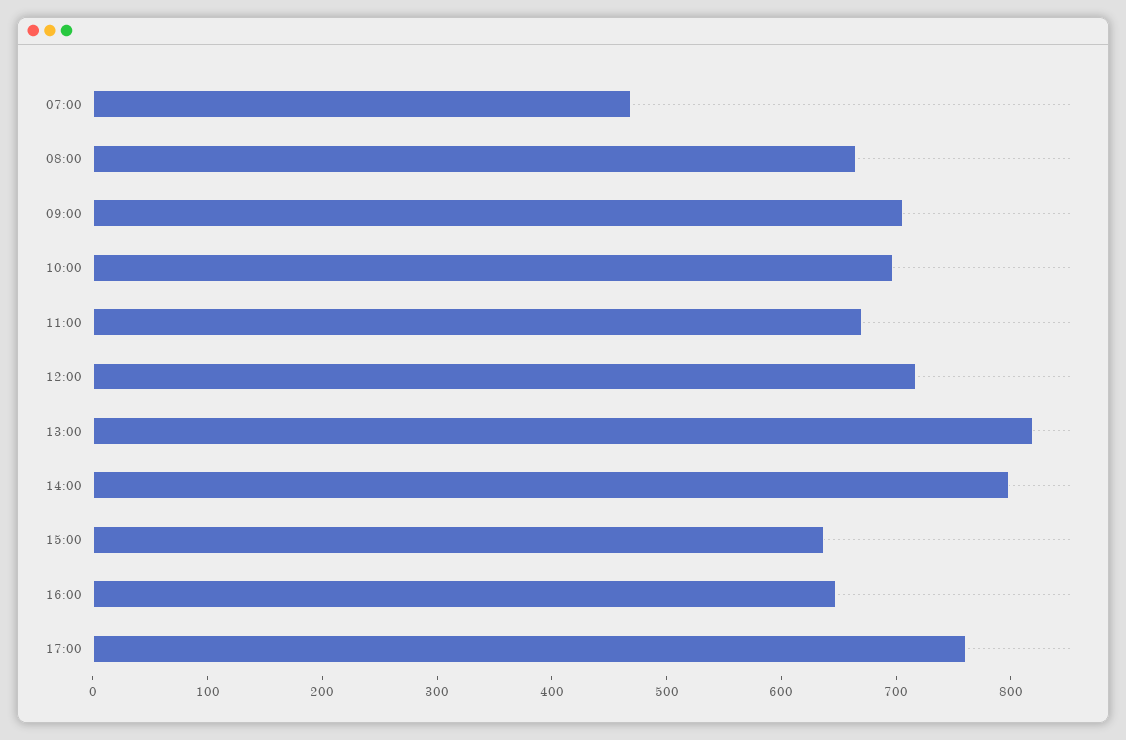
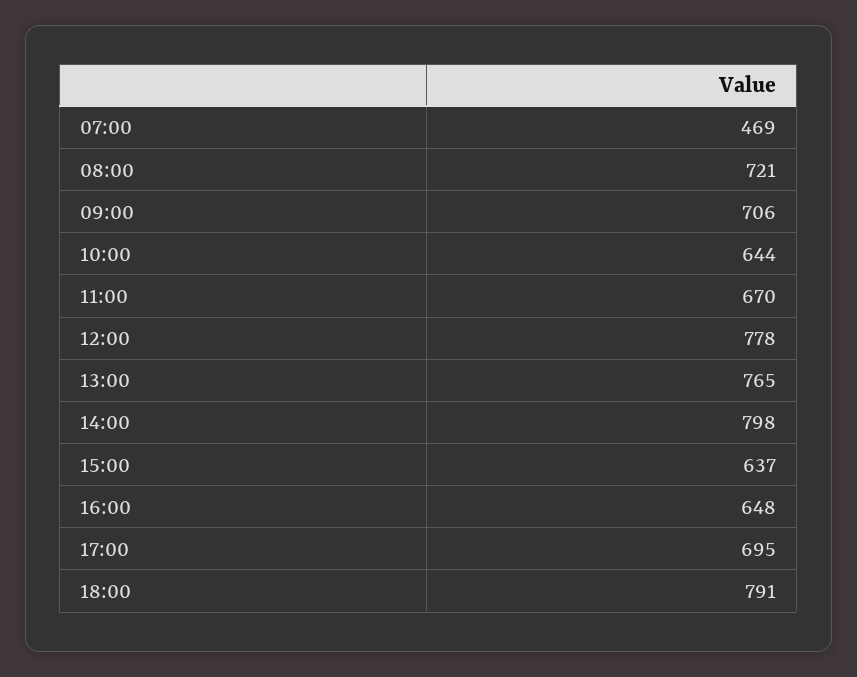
08:00: 660 -> 721
10:00: 700 -> 644
12:00: 720 -> 778
13:00: 820 -> 765
17:00: 760 -> 695
18:00: none -> 791

